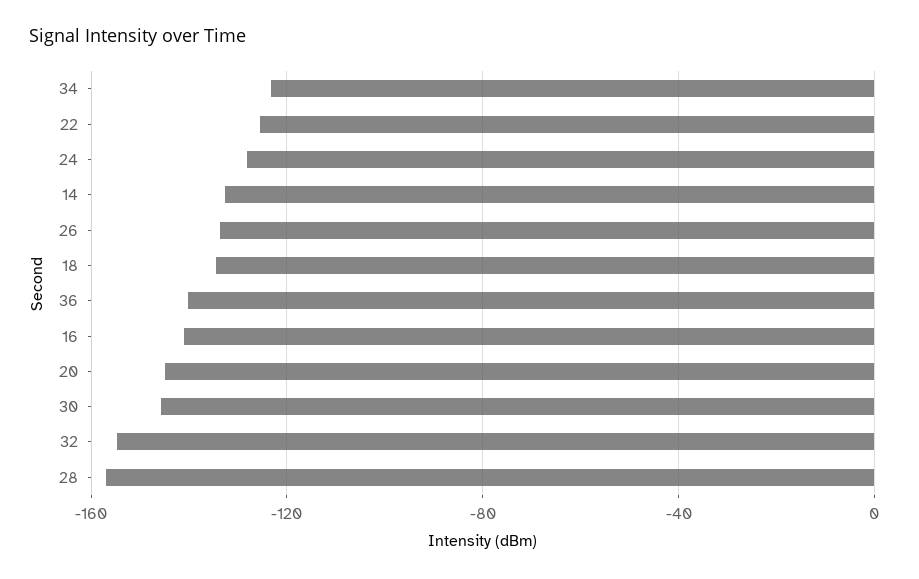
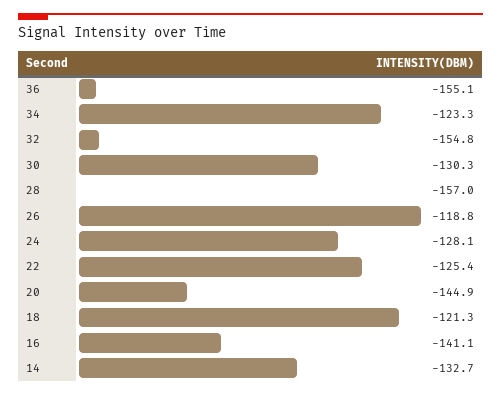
26: -135 -> -118.8
18: -135 -> -121.3
36: -140 -> -155.1
30: -145 -> -130.3

